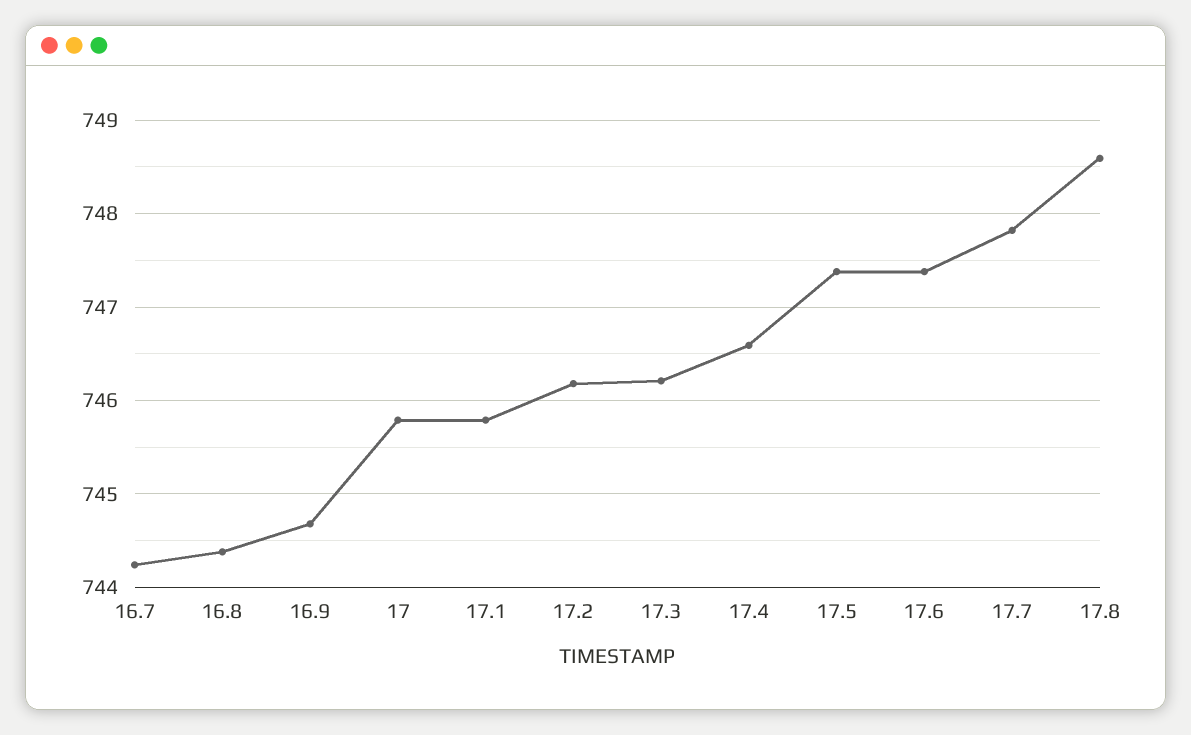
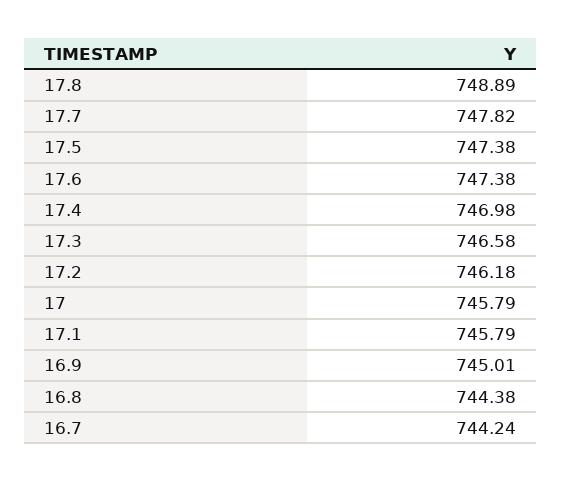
16.9: 744.7 -> 745.01
17.3: 746.2 -> 746.58
17.4: 746.6 -> 746.98
17.8: 748.6 -> 748.89

